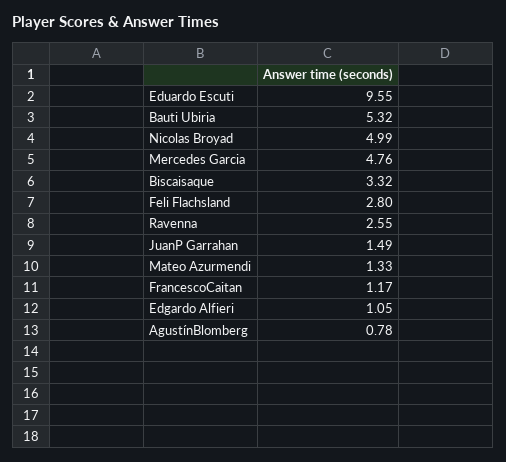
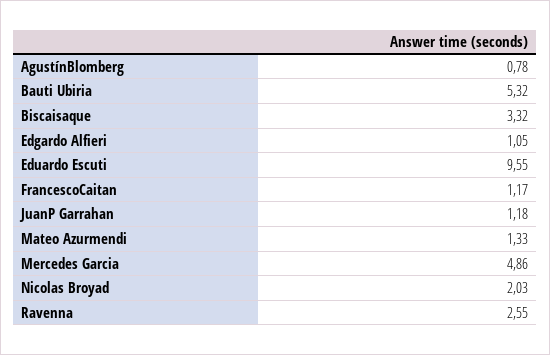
Nicolas Broyad: 4.99 -> 2.03
Mercedes Garcia: 4.76 -> 4.86
Feli Flachsland: 2.8 -> none
JuanP Garrahan: 1.49 -> 1.18

